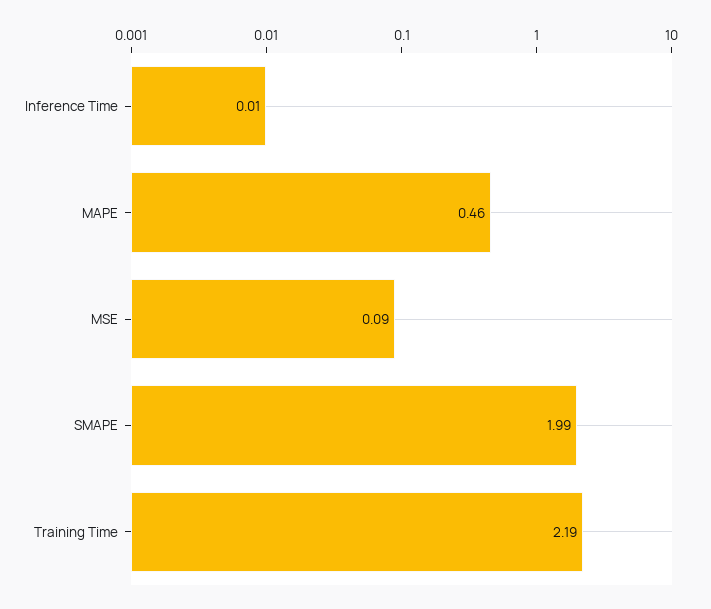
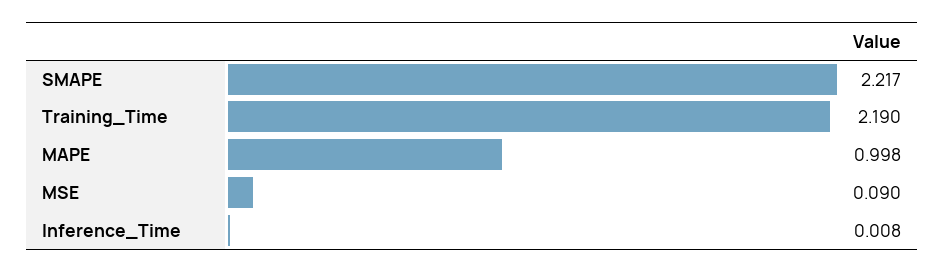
MAPE: 0.46 -> 0.998
SMAPE: 1.99 -> 2.217

